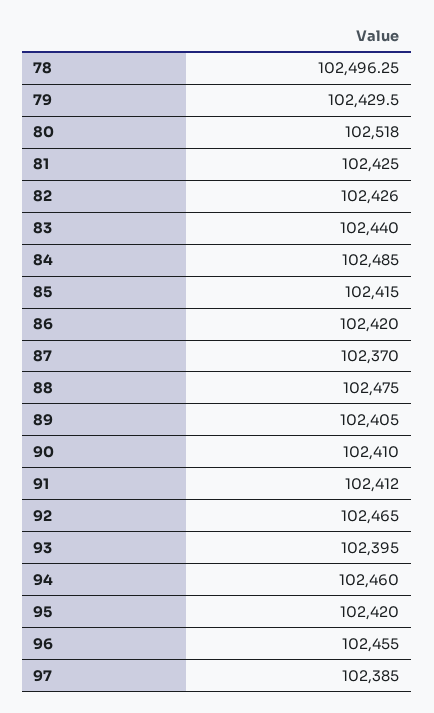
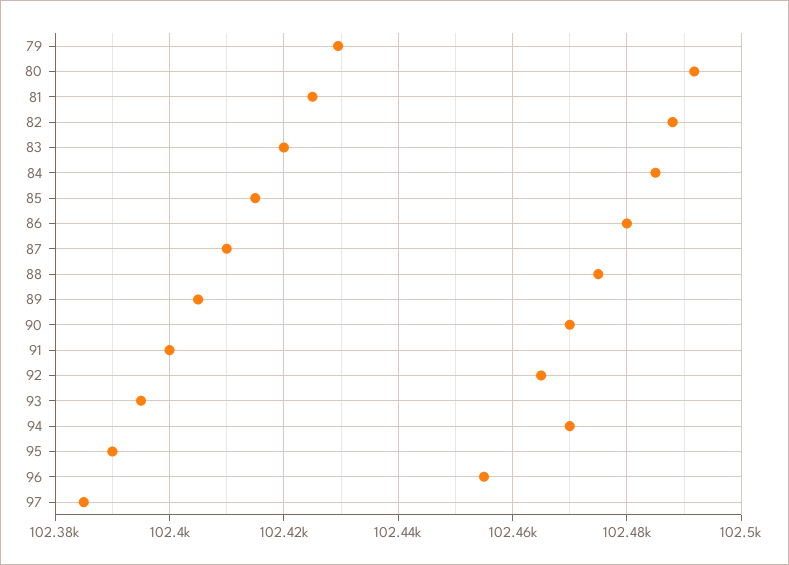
78: 102496.25 -> none
80: 102518 -> 102492
82: 102426 -> 102488
83: 102440 -> 102420
86: 102420 -> 102480
87: 102370 -> 102410
90: 102410 -> 102470
91: 102412 -> 102400
94: 102460 -> 102470
95: 102420 -> 102390

